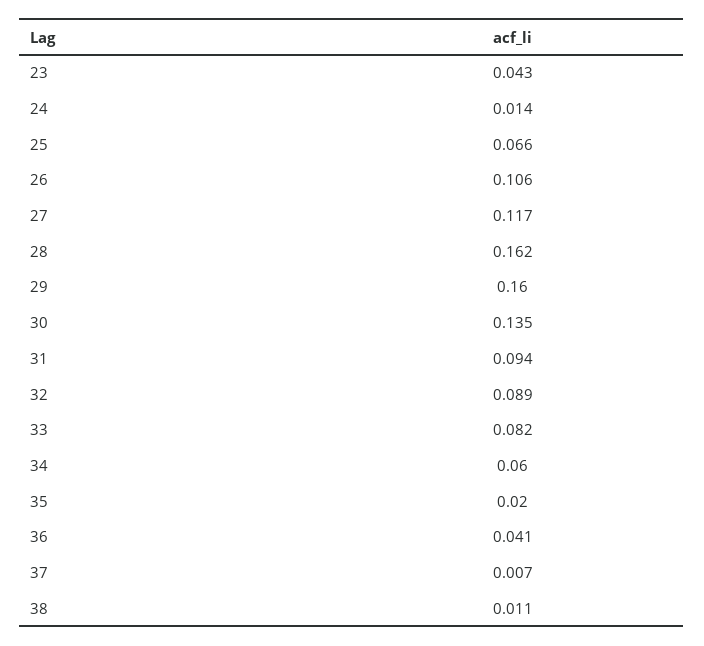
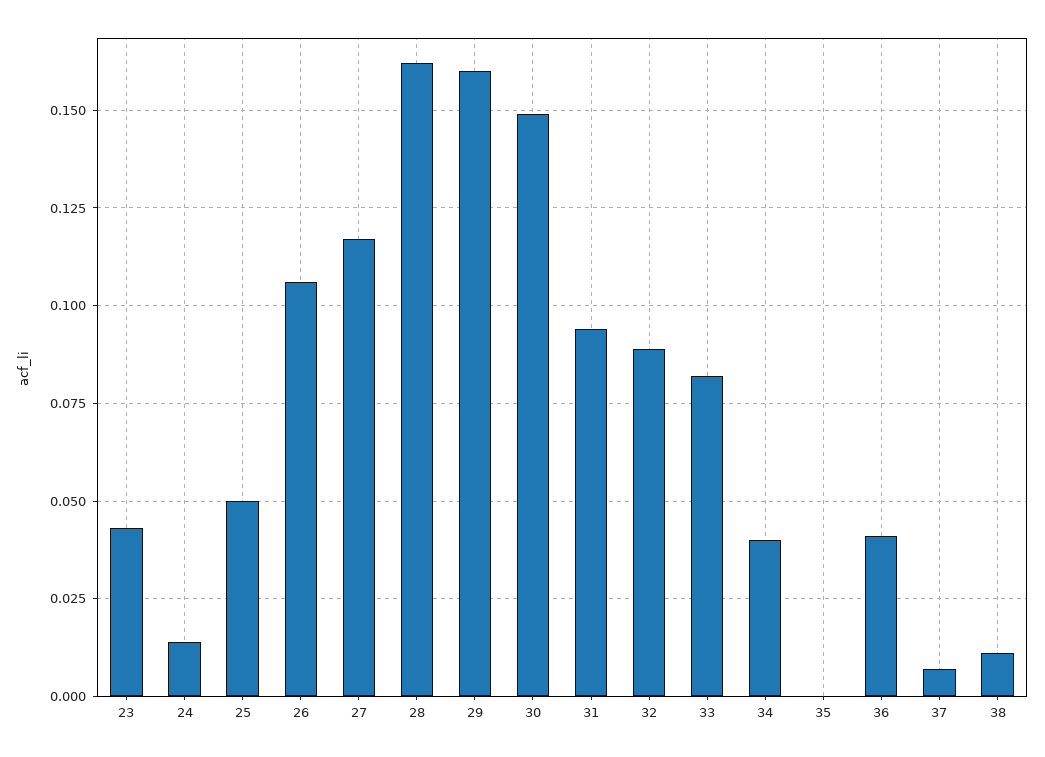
25: 0.066 -> 0.05
30: 0.135 -> 0.15
34: 0.06 -> 0.04
35: 0.02 -> 0

